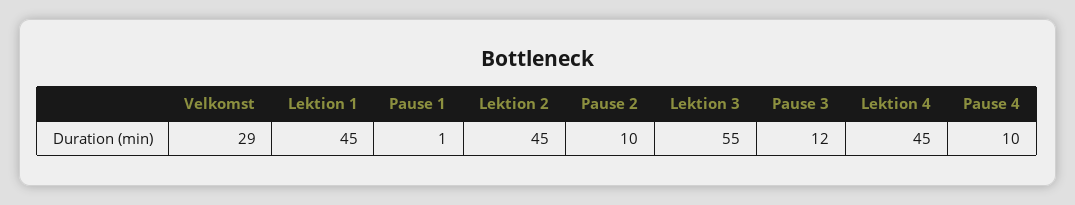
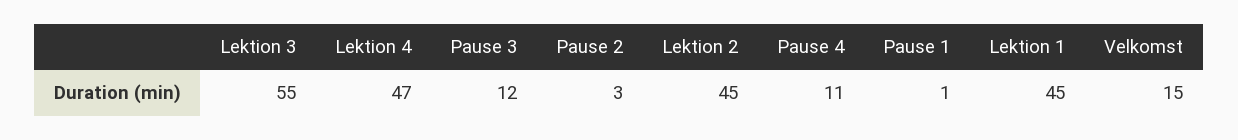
Velkomst: 29 -> 15
Pause 2: 10 -> 3
Lektion 4: 45 -> 47
Pause 4: 10 -> 11

